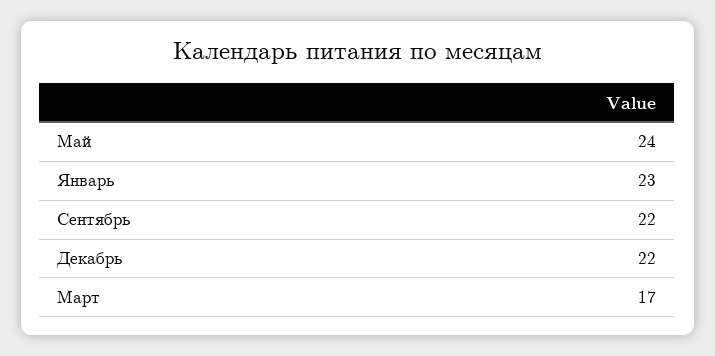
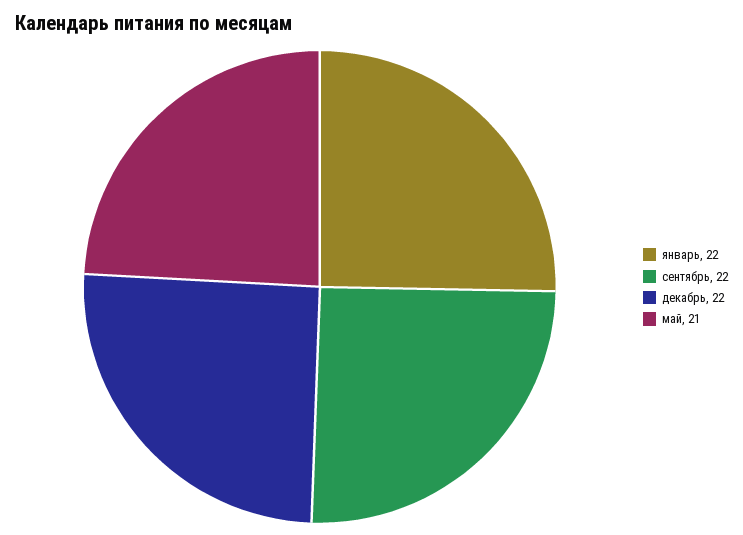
Май: 24 -> 21
Январь: 23 -> 22
Март: 17 -> none

